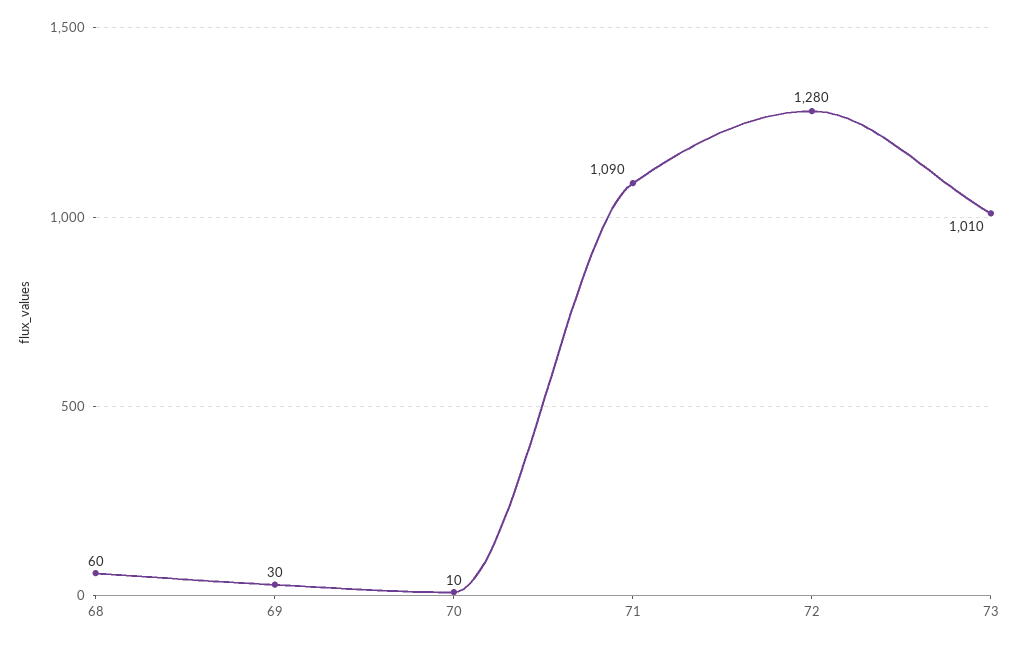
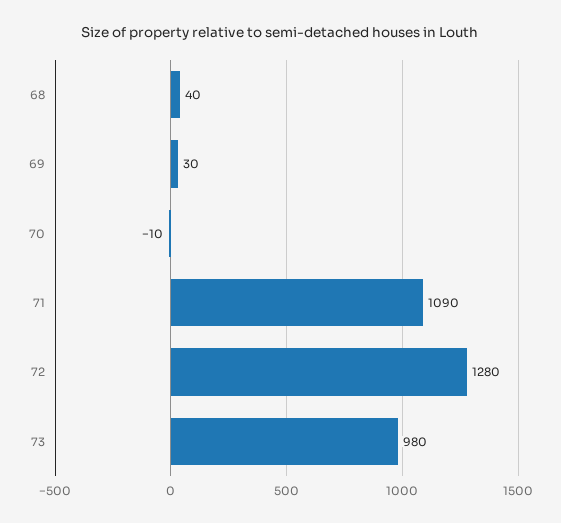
68: 60 -> 40
70: 10 -> -10
73: 1010 -> 980

